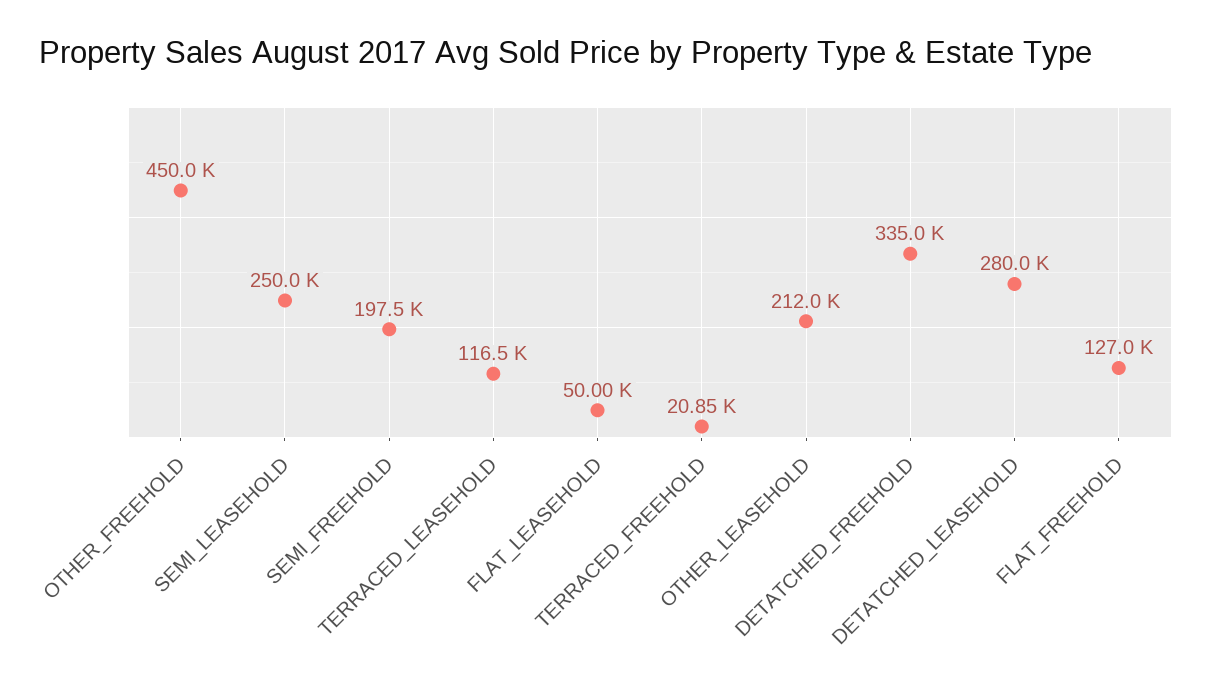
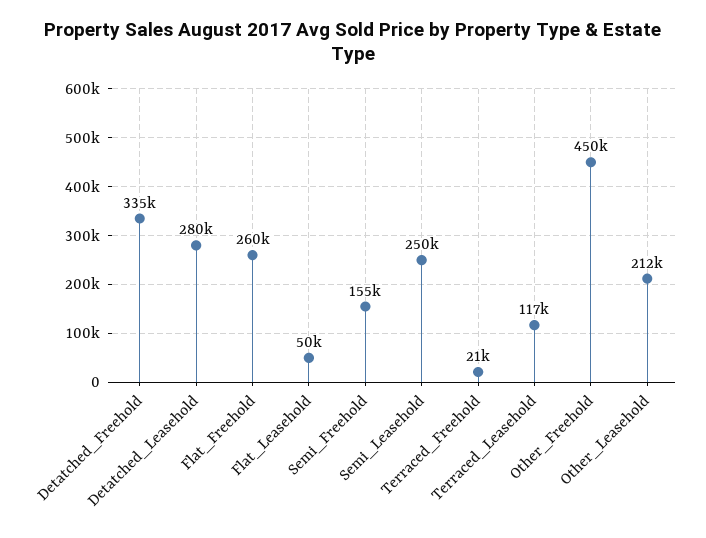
SEMI_FREEHOLD: 197500 -> 155000
FLAT_FREEHOLD: 127000 -> 260000

